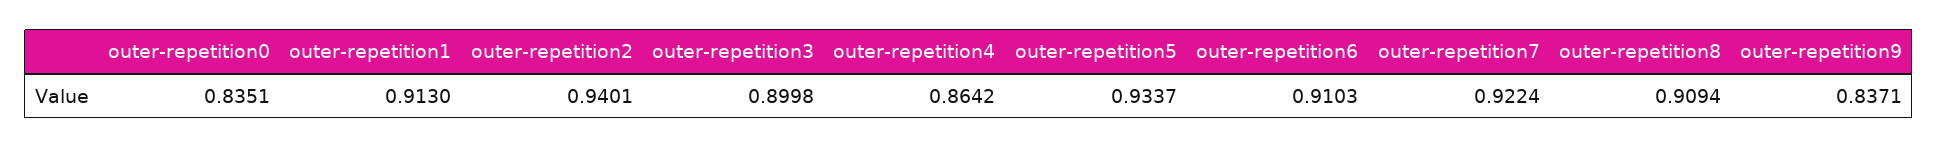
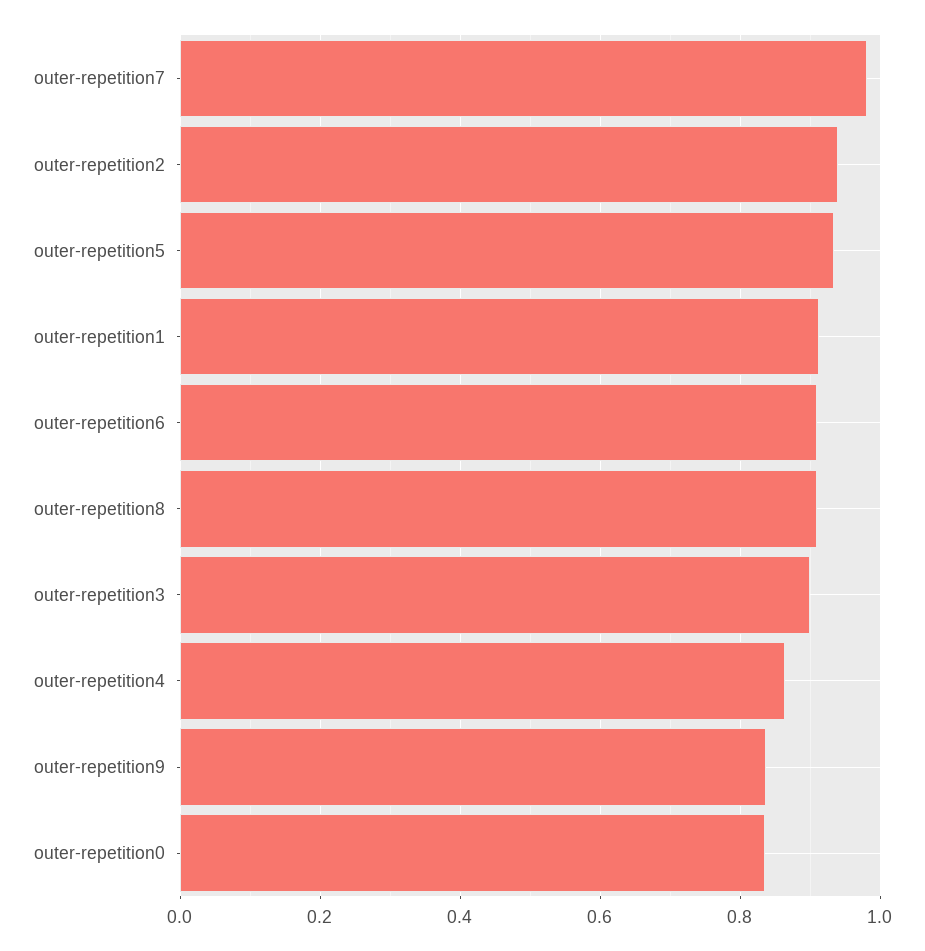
outer-repetition7: 0.9224 -> 0.98

